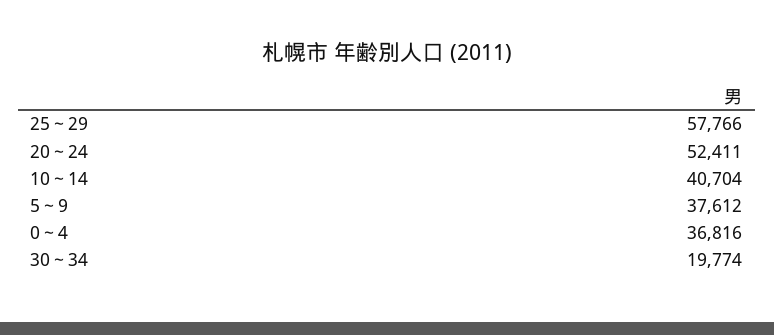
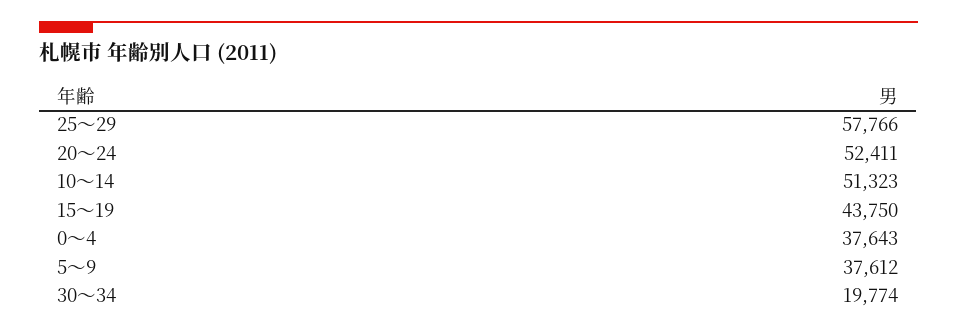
10～14: 40704 -> 51323
0～4: 36816 -> 37643
15～19: none -> 43750

